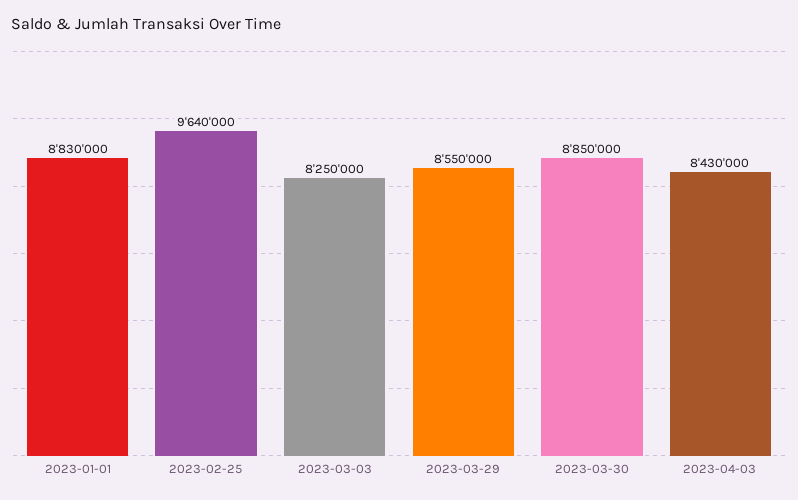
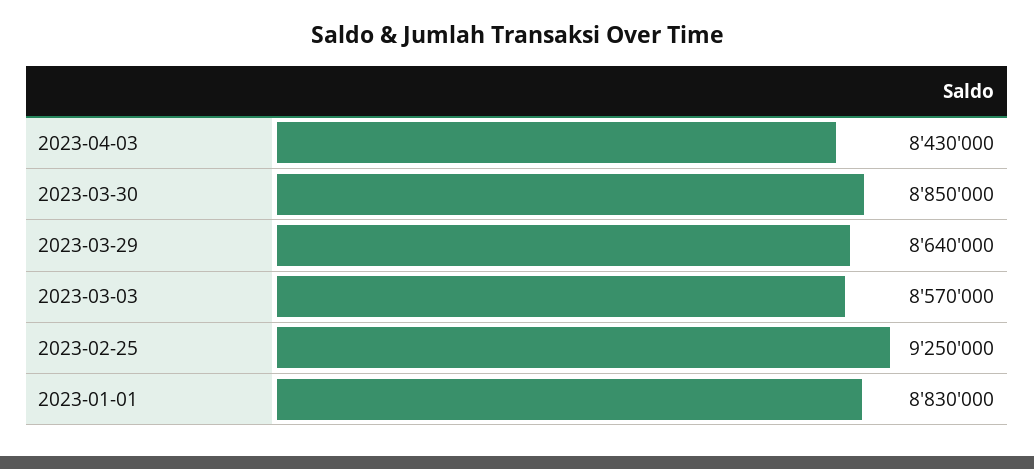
2023-02-25: 9640000 -> 9250000
2023-03-03: 8250000 -> 8570000
2023-03-29: 8550000 -> 8640000

